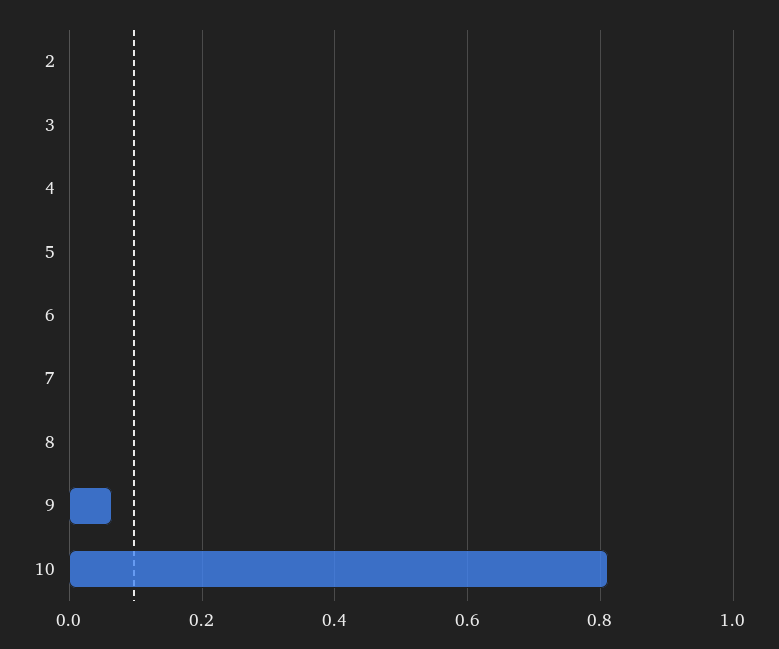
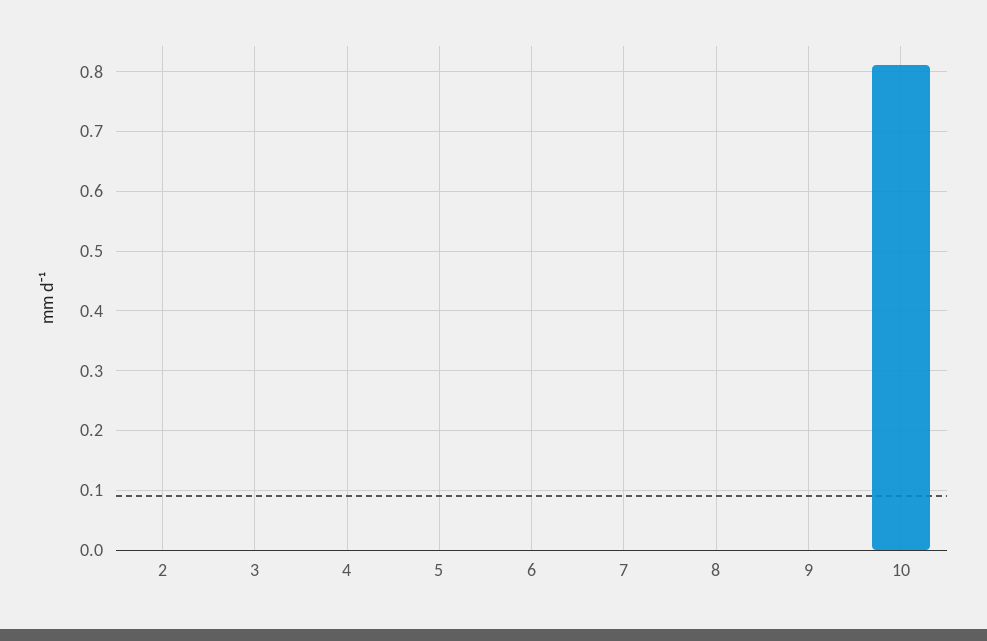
9: 0.06 -> 0

